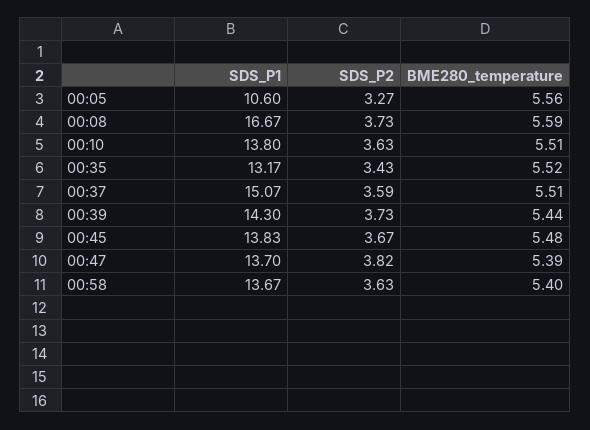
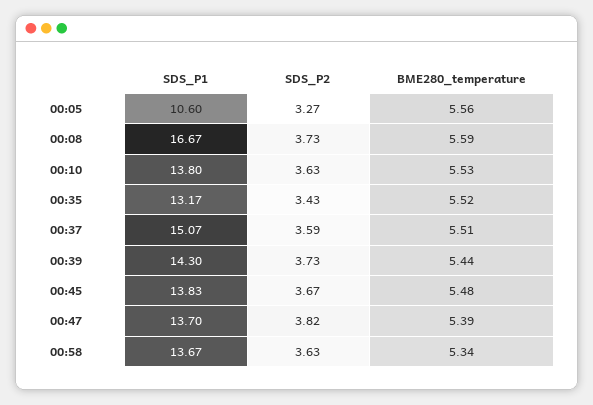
BME280_temperature, 00:10: 5.51 -> 5.53
BME280_temperature, 00:58: 5.4 -> 5.34

